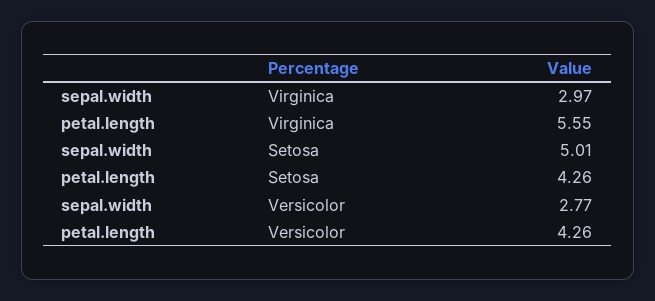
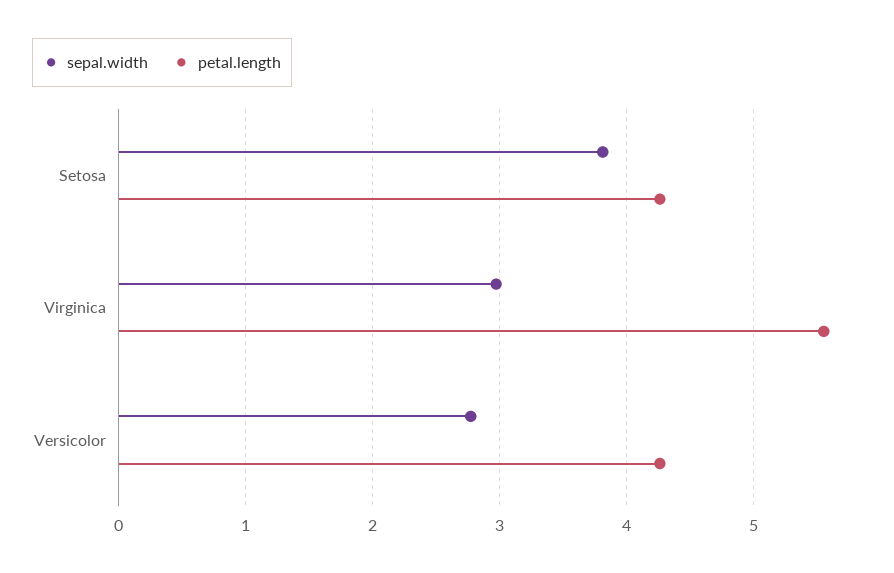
sepal.width, Setosa: 5.01 -> 3.8

